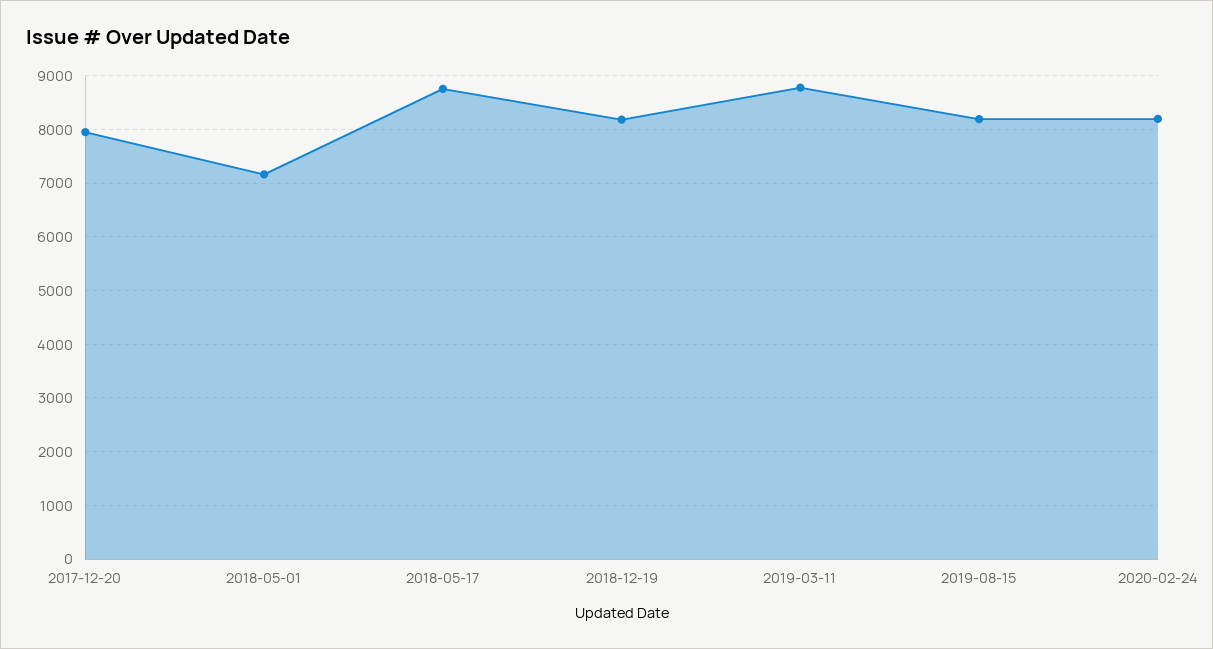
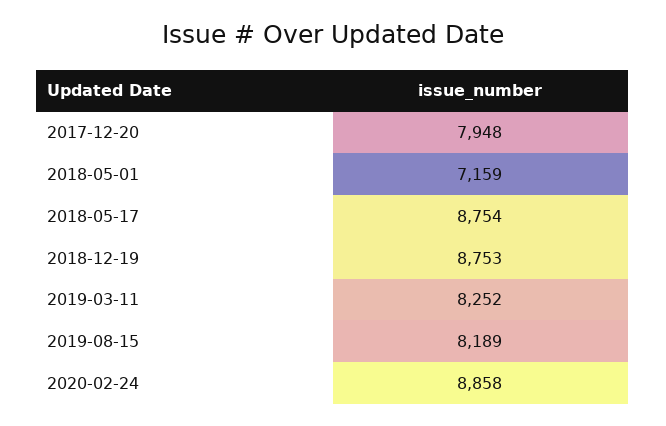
2018-12-19: 8200 -> 8753
2019-03-11: 8800 -> 8252
2020-02-24: 8200 -> 8858

